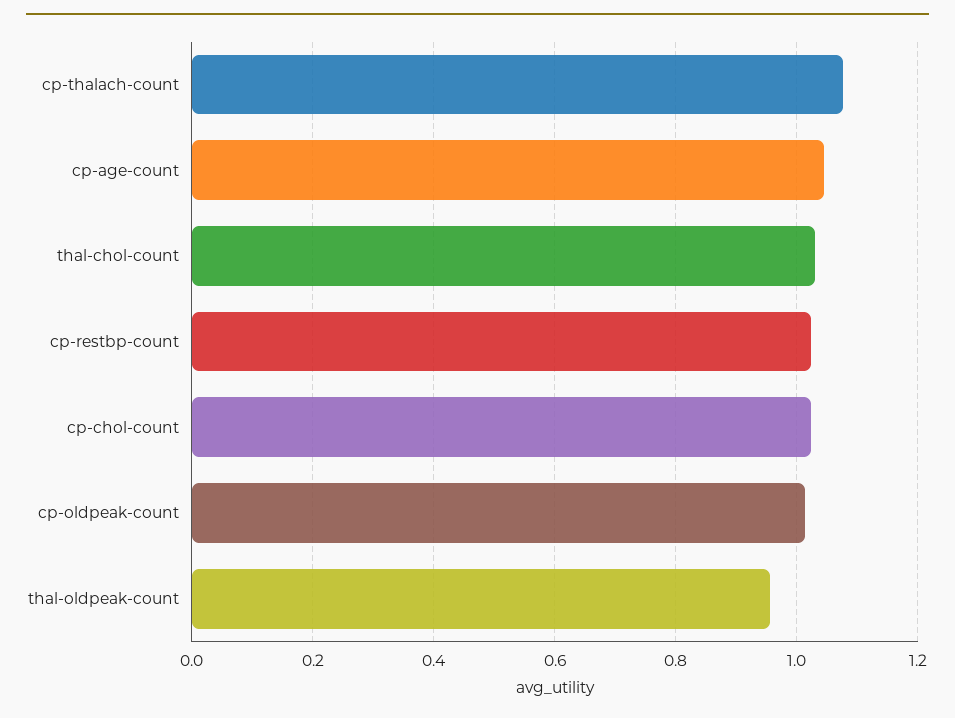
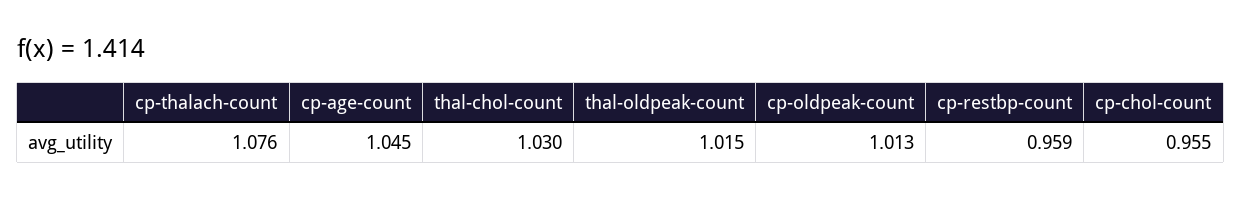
cp-restbp-count: 1.02 -> 0.959
cp-chol-count: 1.02 -> 0.955
thal-oldpeak-count: 0.96 -> 1.015

